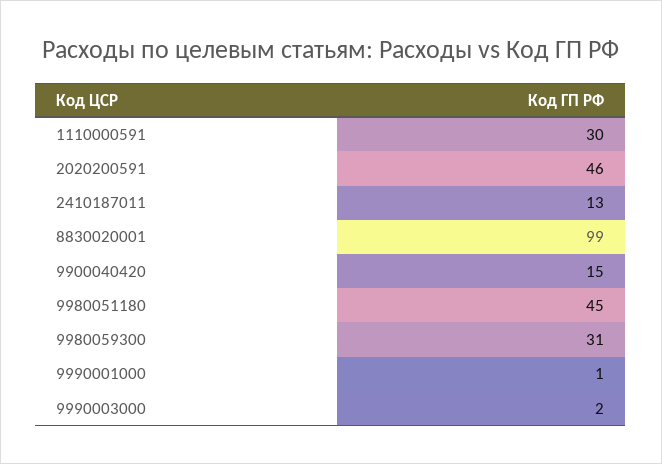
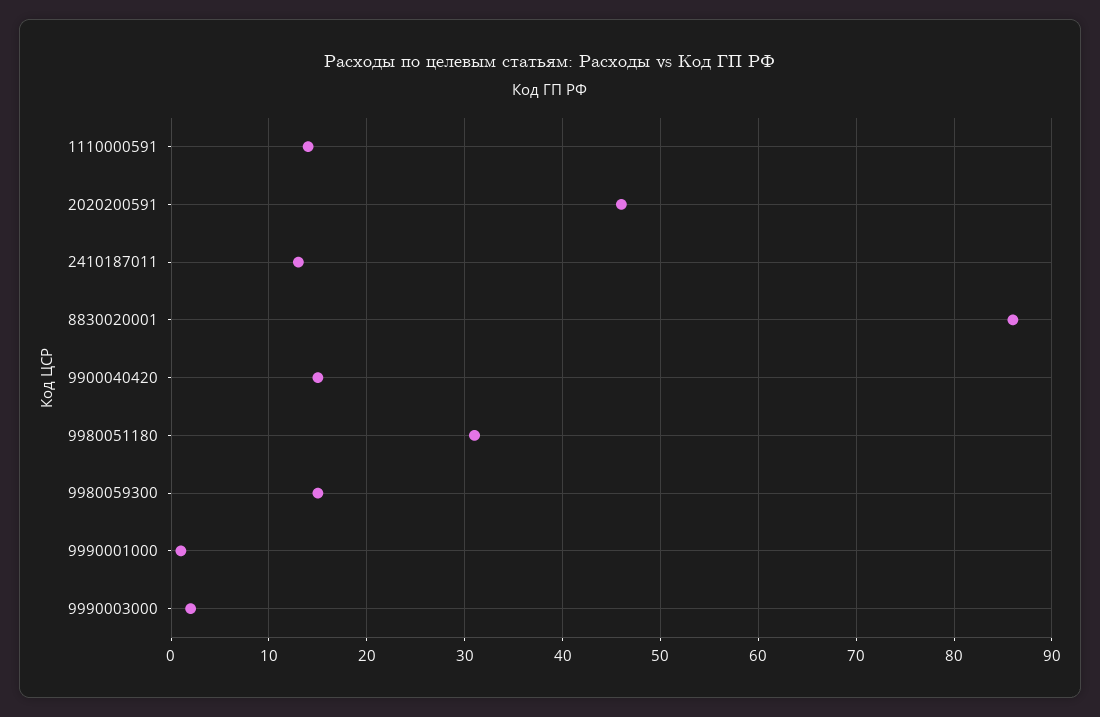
1110000591: 30 -> 14
8830020001: 99 -> 86
9980051180: 45 -> 31
9980059300: 31 -> 15

